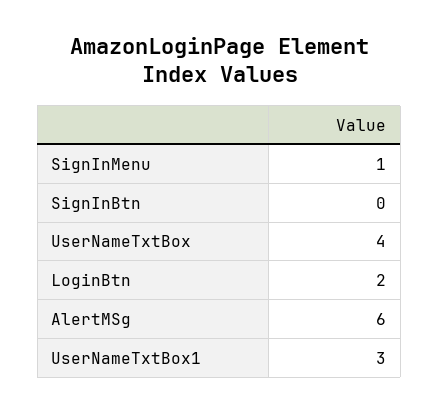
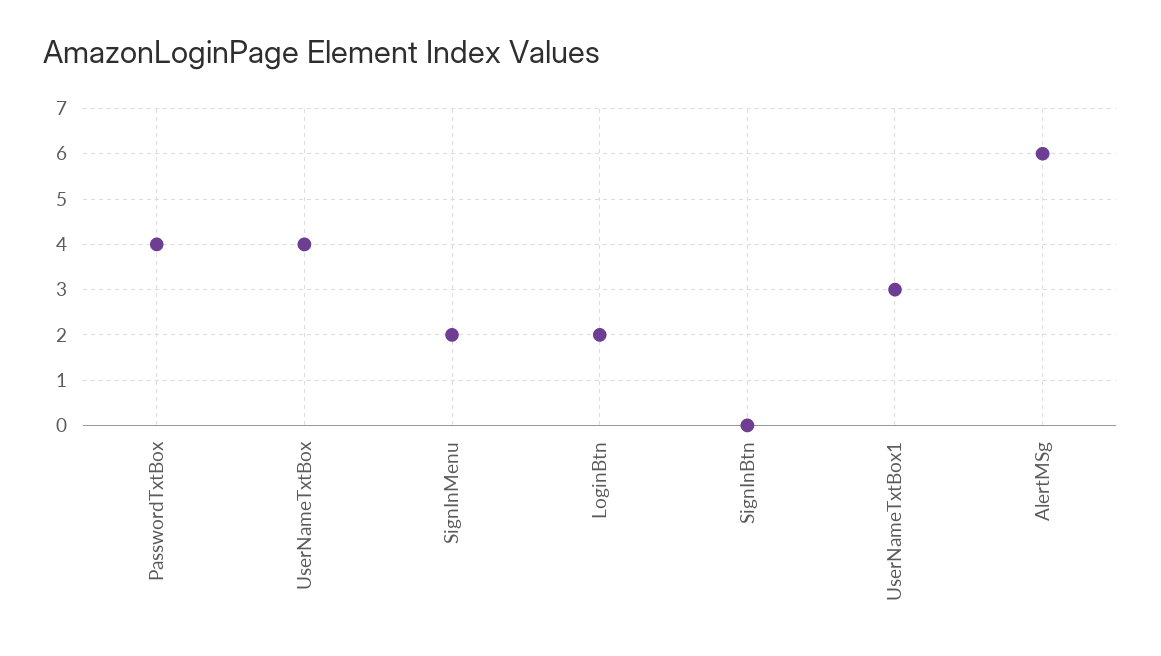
SignInMenu: 1 -> 2
PasswordTxtBox: none -> 4

